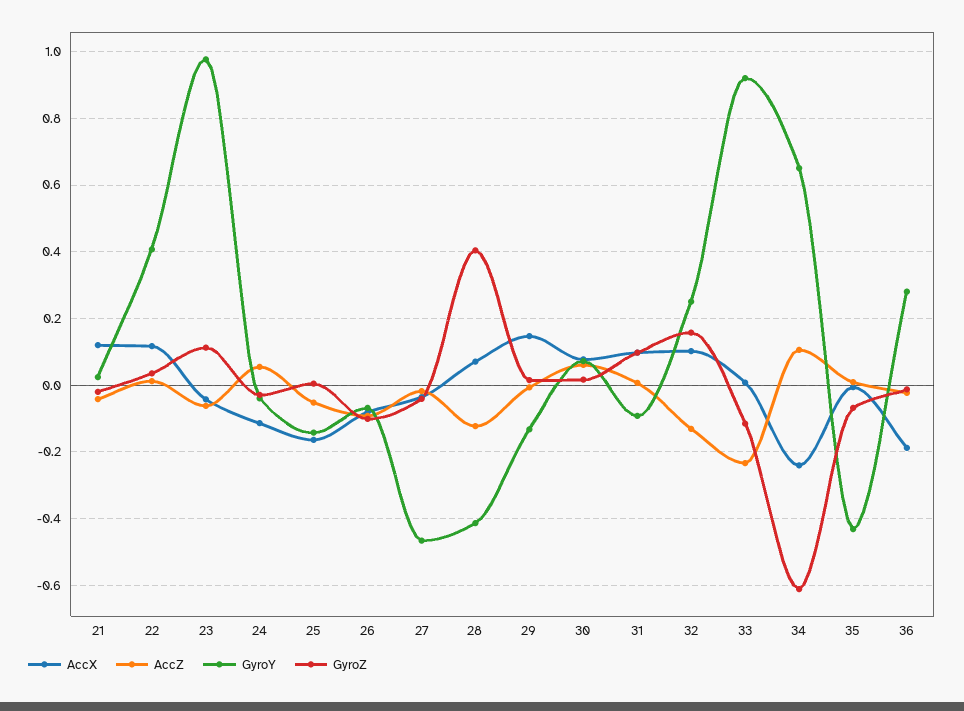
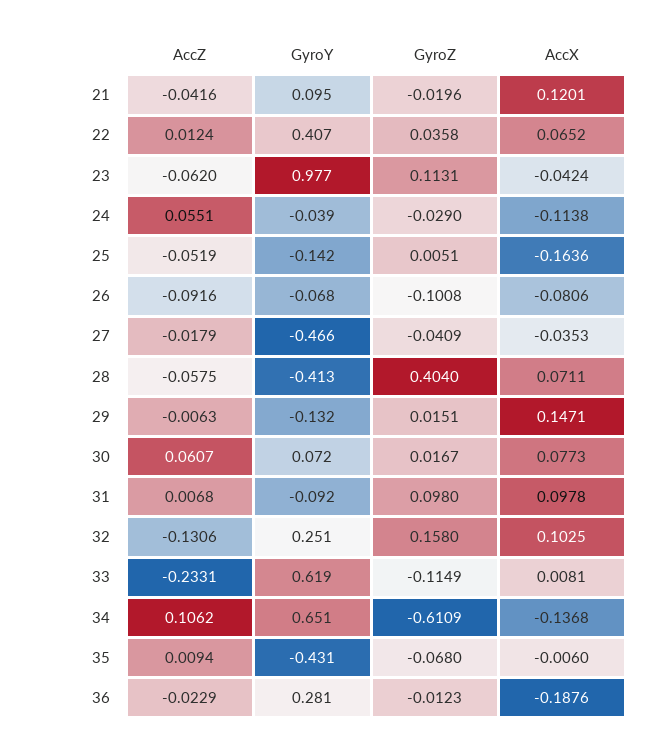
GyroY, 21: 0.02 -> 0.095
AccX, 22: 0.12 -> 0.0652
AccZ, 28: -0.12 -> -0.0575
GyroY, 33: 0.92 -> 0.619
AccX, 34: -0.24 -> -0.1368

